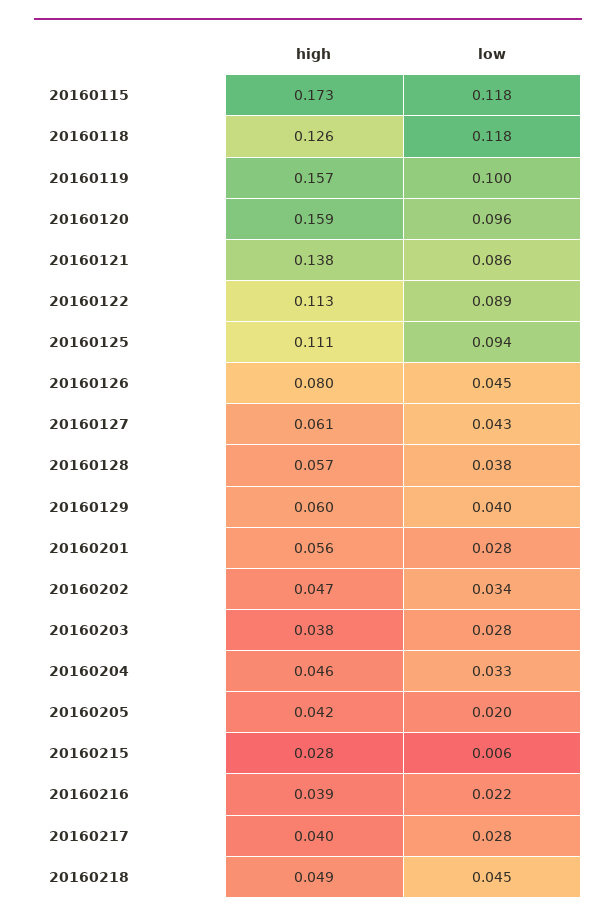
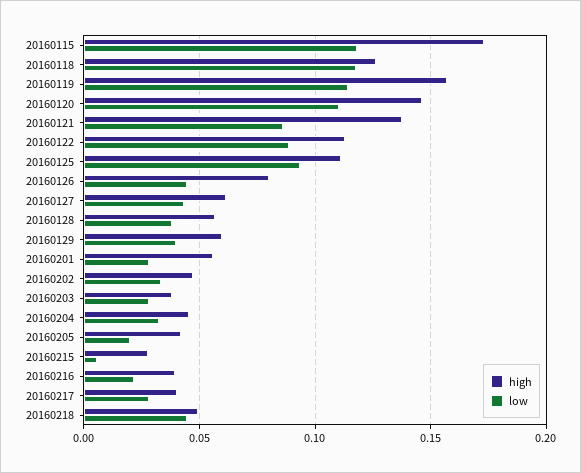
low, 20160119: 0.1 -> 0.115
high, 20160120: 0.159 -> 0.145
low, 20160120: 0.096 -> 0.11

